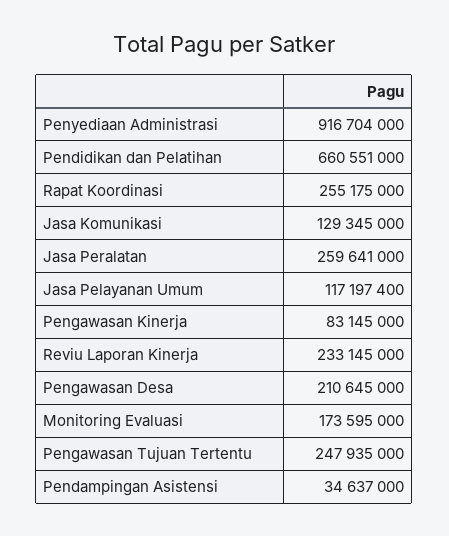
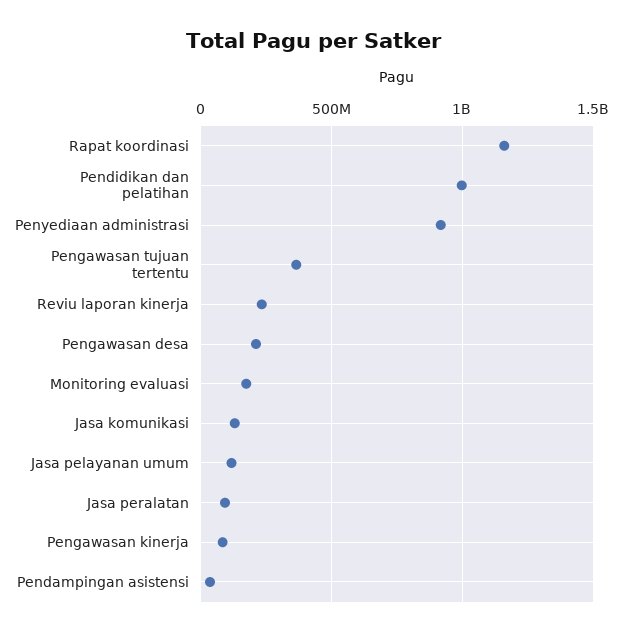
Pendidikan dan Pelatihan: 660551000 -> 1000000000
Rapat Koordinasi: 255175000 -> 1150000000
Jasa Peralatan: 259641000 -> 100000000
Pengawasan Tujuan Tertentu: 247935000 -> 350000000

